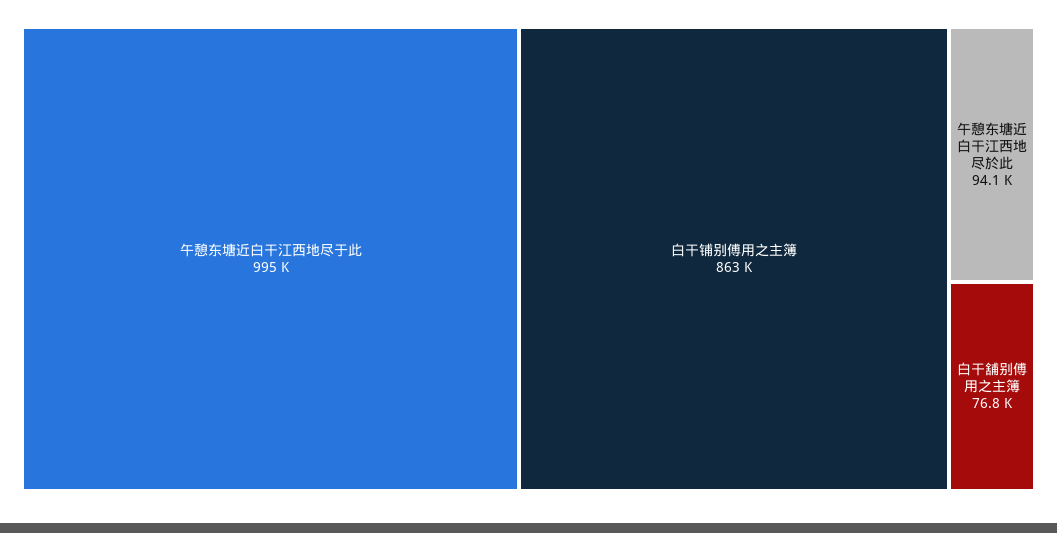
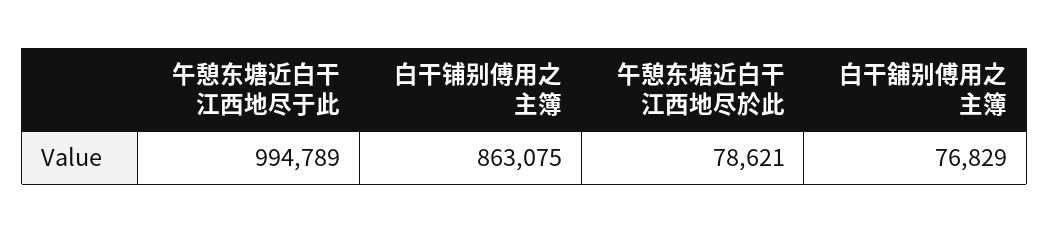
午憩东塘近白干江西地尽於此: 94100 -> 78621

